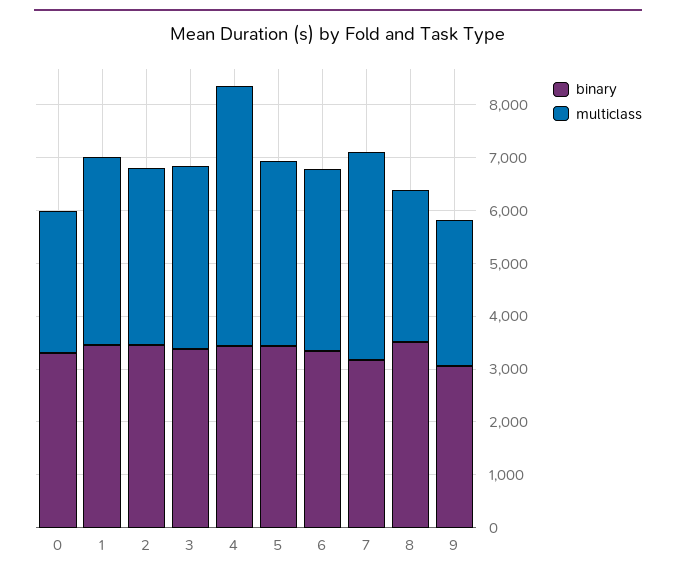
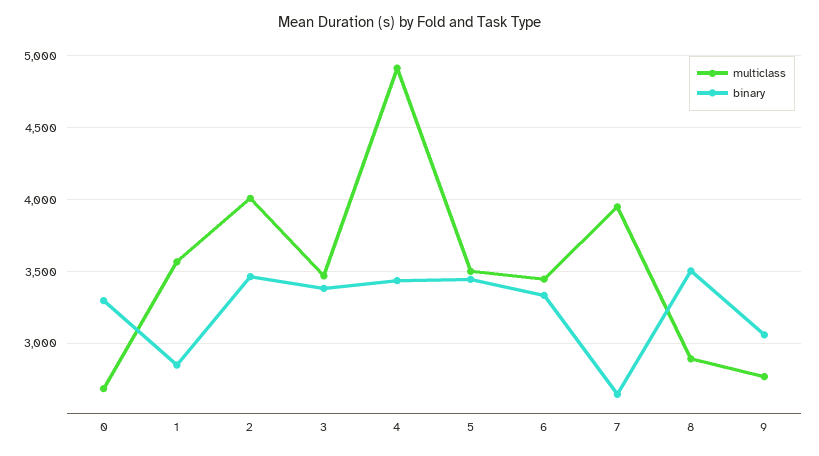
binary, 1: 3400 -> 2850
multiclass, 2: 3400 -> 4000
binary, 7: 3200 -> 2650

